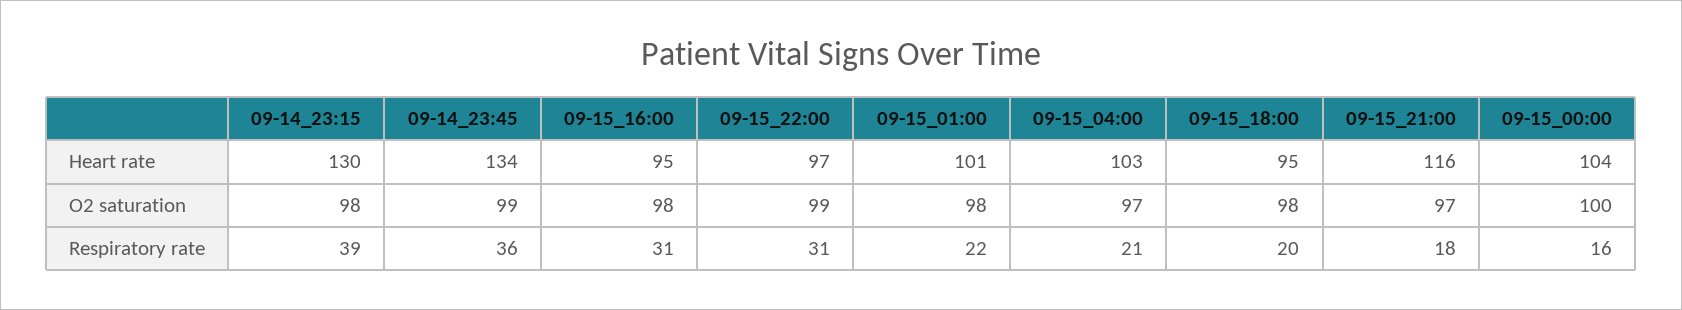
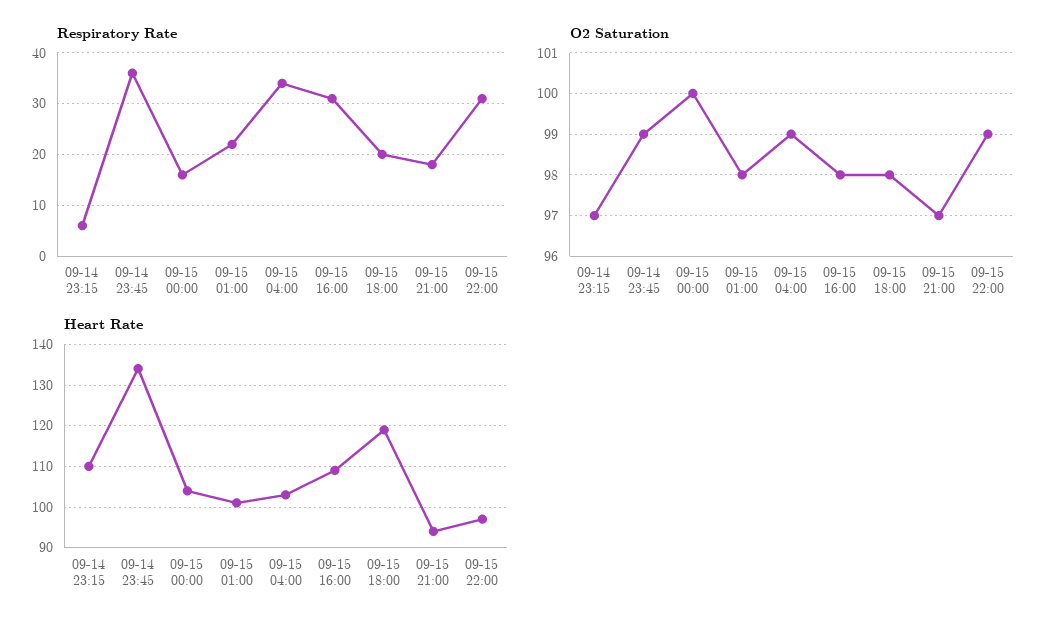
Heart rate, 09-14_23:15: 130 -> 110
Heart rate, 09-15_16:00: 95 -> 110
Heart rate, 09-15_18:00: 95 -> 120
Heart rate, 09-15_21:00: 116 -> 95
O2 saturation, 09-14_23:15: 98 -> 97
O2 saturation, 09-15_04:00: 97 -> 99
Respiratory rate, 09-14_23:15: 39 -> 5
Respiratory rate, 09-15_04:00: 21 -> 35

